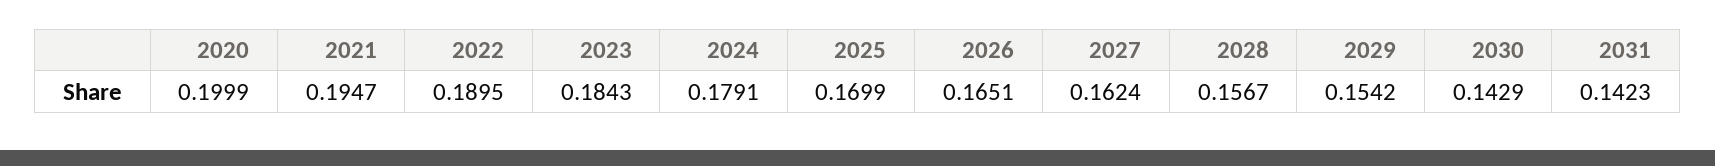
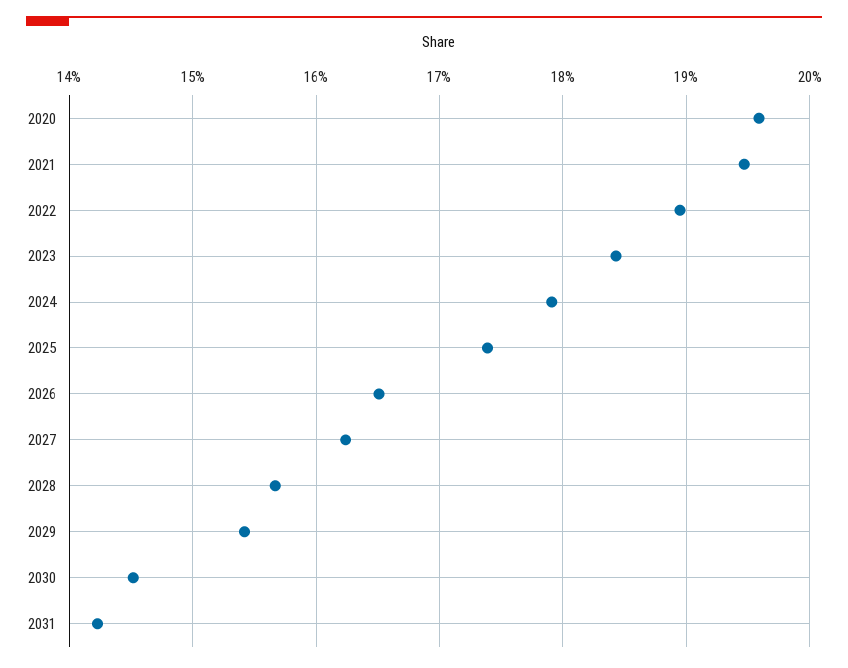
2020: 0.1999 -> 0.196
2025: 0.1699 -> 0.174
2030: 0.1429 -> 0.145

